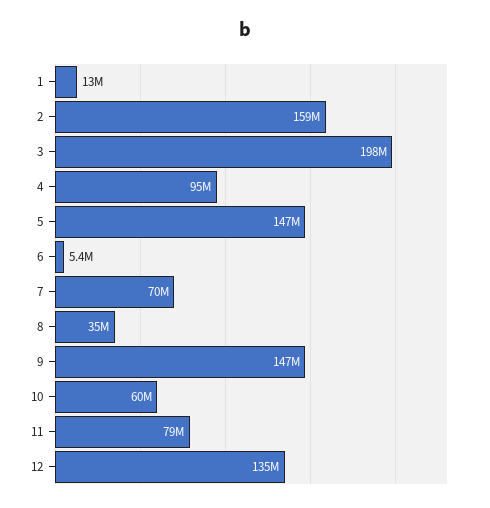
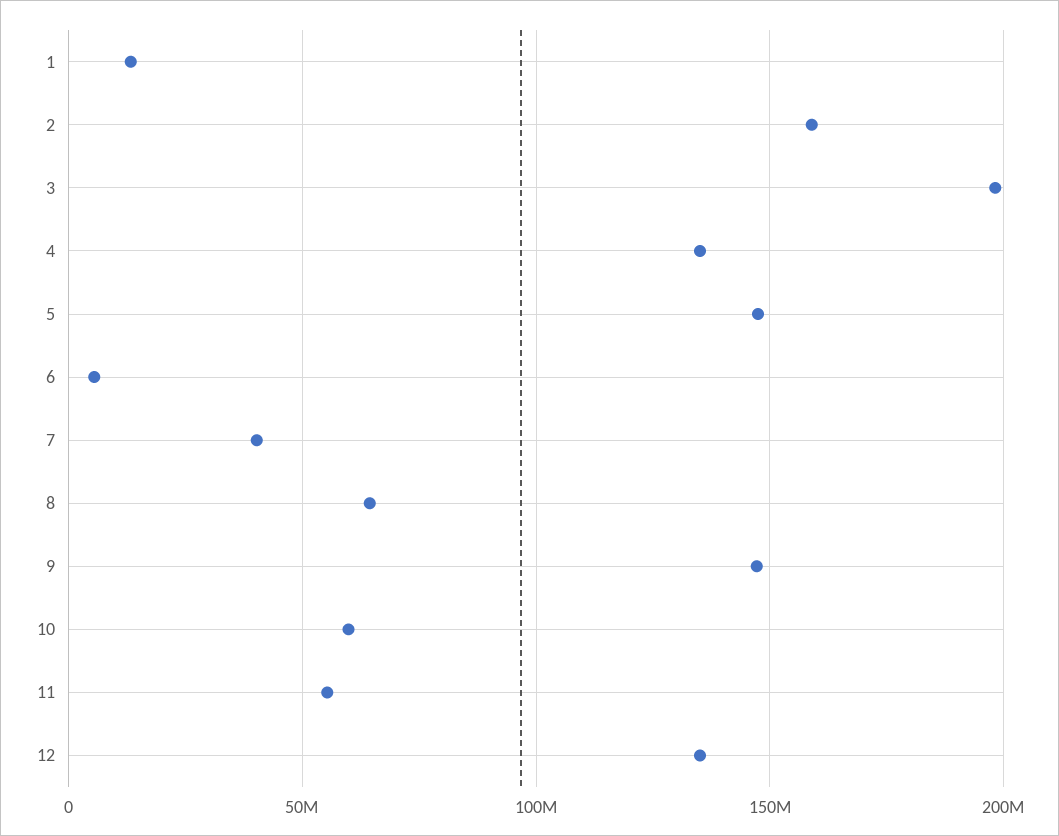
4: 95000000 -> 135000000
7: 70000000 -> 40000000
8: 35000000 -> 65000000
11: 79000000 -> 55000000

